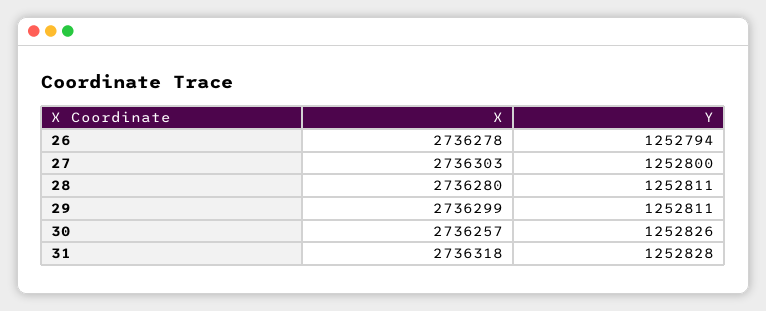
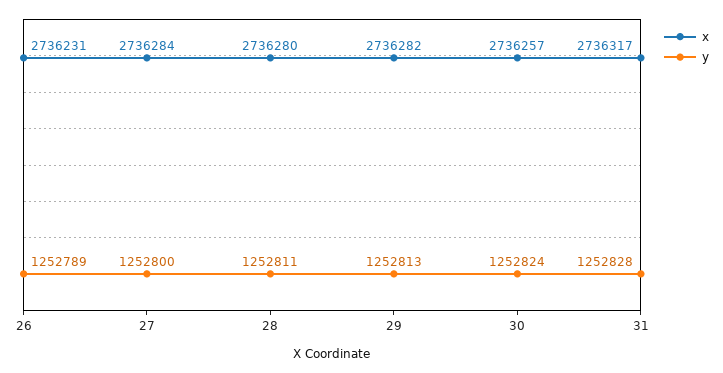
X, 26: 2736278 -> 2736231
Y, 26: 1252794 -> 1252789
X, 27: 2736303 -> 2736284
X, 29: 2736299 -> 2736282
Y, 29: 1252811 -> 1252813
Y, 30: 1252826 -> 1252824
X, 31: 2736318 -> 2736317

